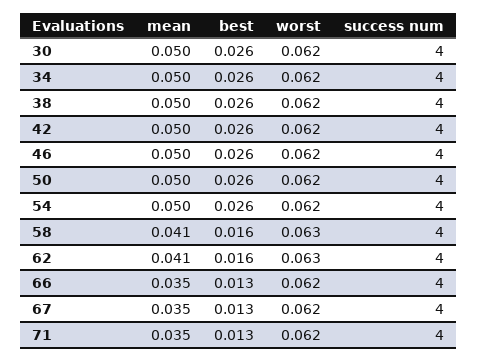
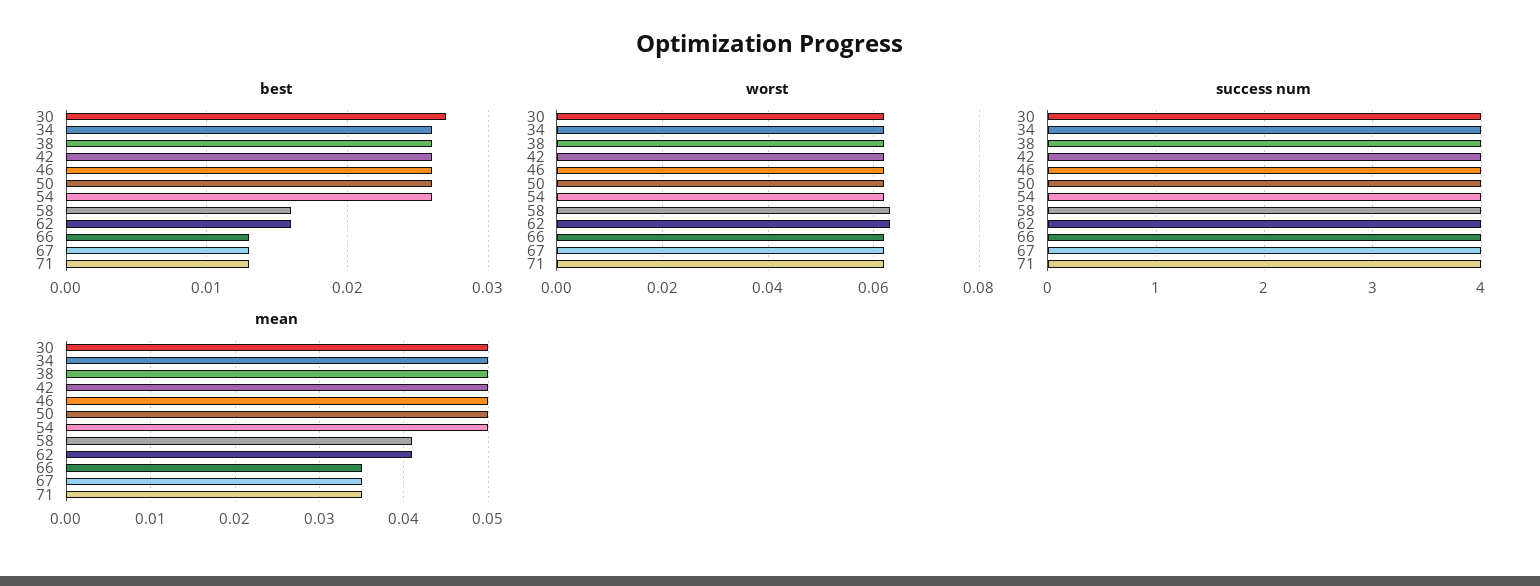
best, 30: 0.026 -> 0.027

